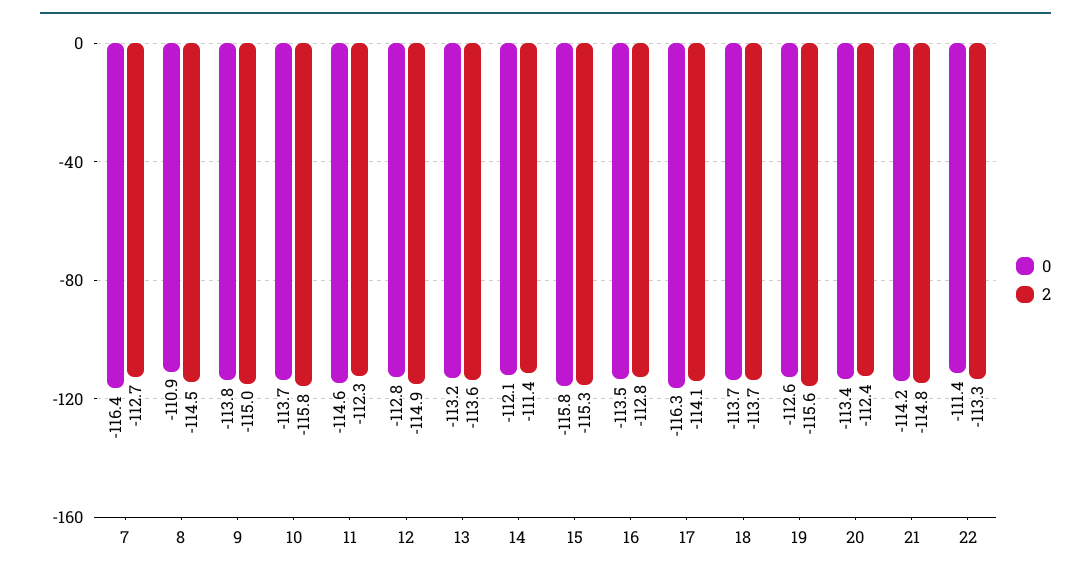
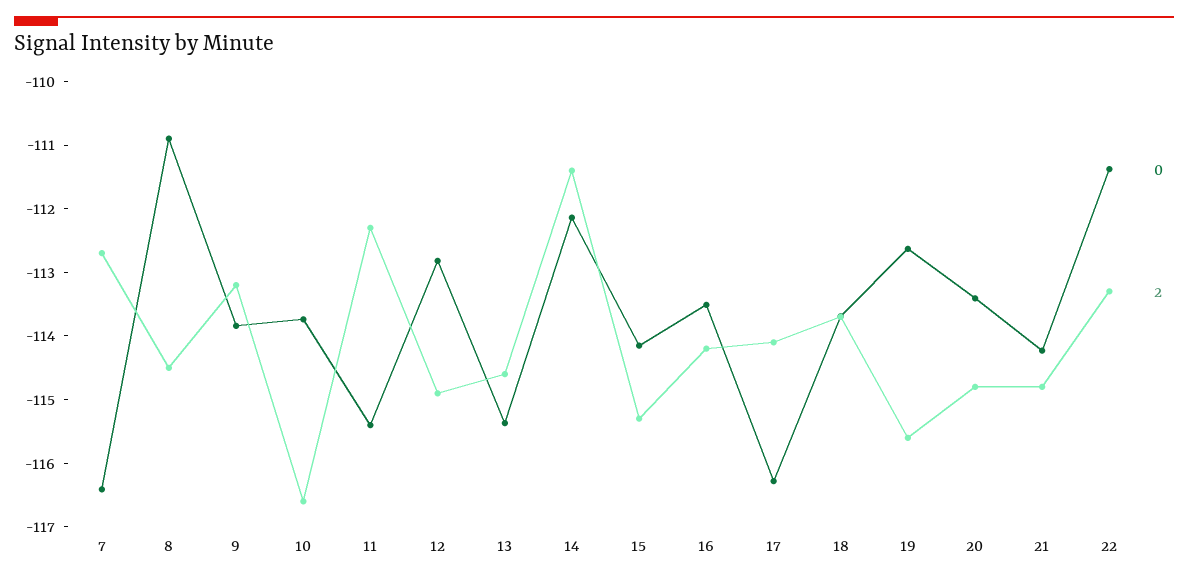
2, 9: -115 -> -113.2
2, 10: -115.8 -> -116.6
0, 11: -114.6 -> -115.4
0, 13: -113.2 -> -115.4
2, 13: -113.6 -> -114.6
0, 15: -115.8 -> -114.2
2, 16: -112.8 -> -114.2
2, 20: -112.4 -> -114.8

